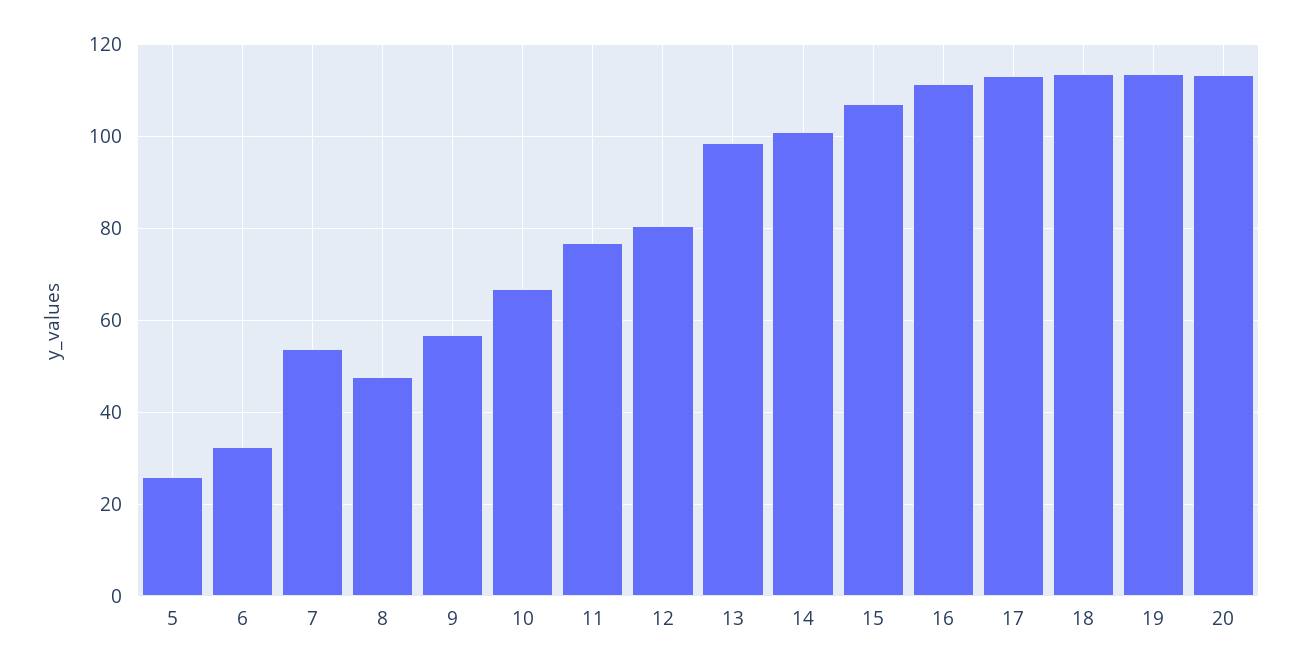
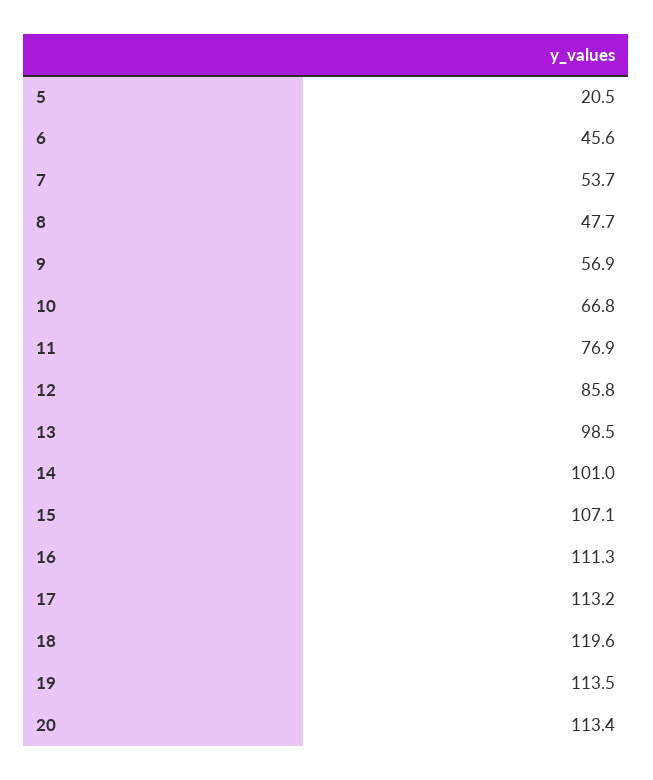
5: 26 -> 20.5
6: 32 -> 45.6
12: 80 -> 85.8
18: 114 -> 119.6

